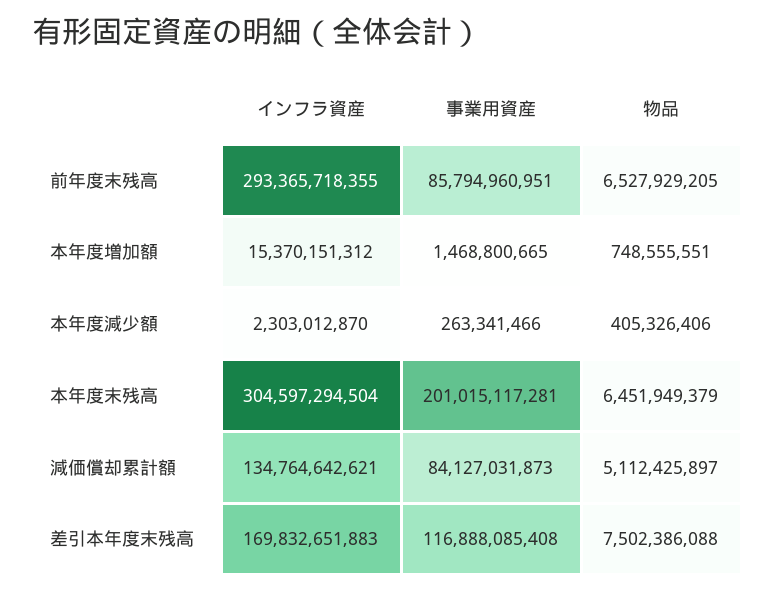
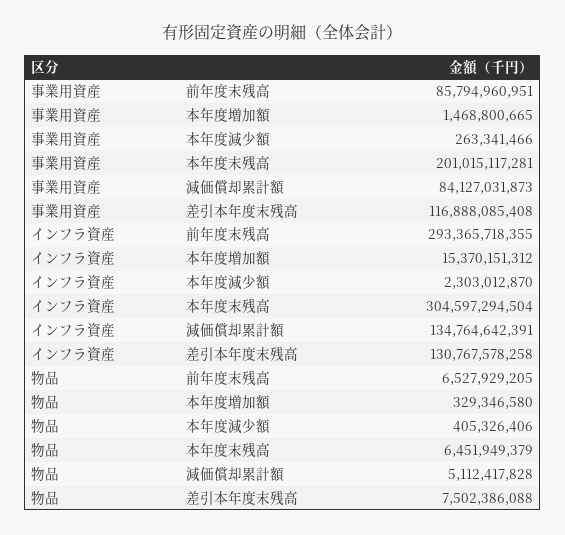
物品, 本年度増加額: 748555551 -> 329346580
インフラ資産, 減価償却累計額: 134764642621 -> 134764642391
物品, 減価償却累計額: 5112425897 -> 5112417828
インフラ資産, 差引本年度末残高: 169832651883 -> 130767578258

